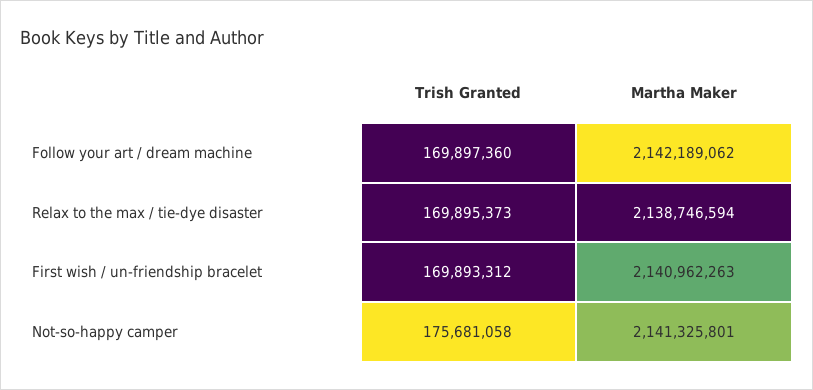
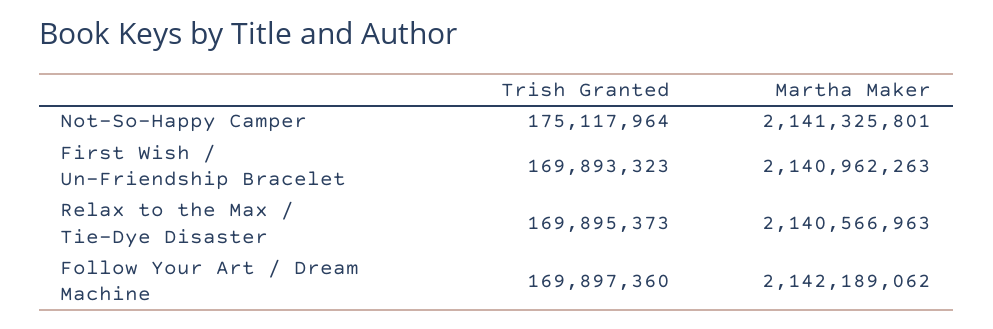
Martha Maker, Relax to the max / tie-dye disaster: 2138746594 -> 2140566963
Trish Granted, First wish / un-friendship bracelet: 169893312 -> 169893323
Trish Granted, Not-so-happy camper: 175681058 -> 175117964

